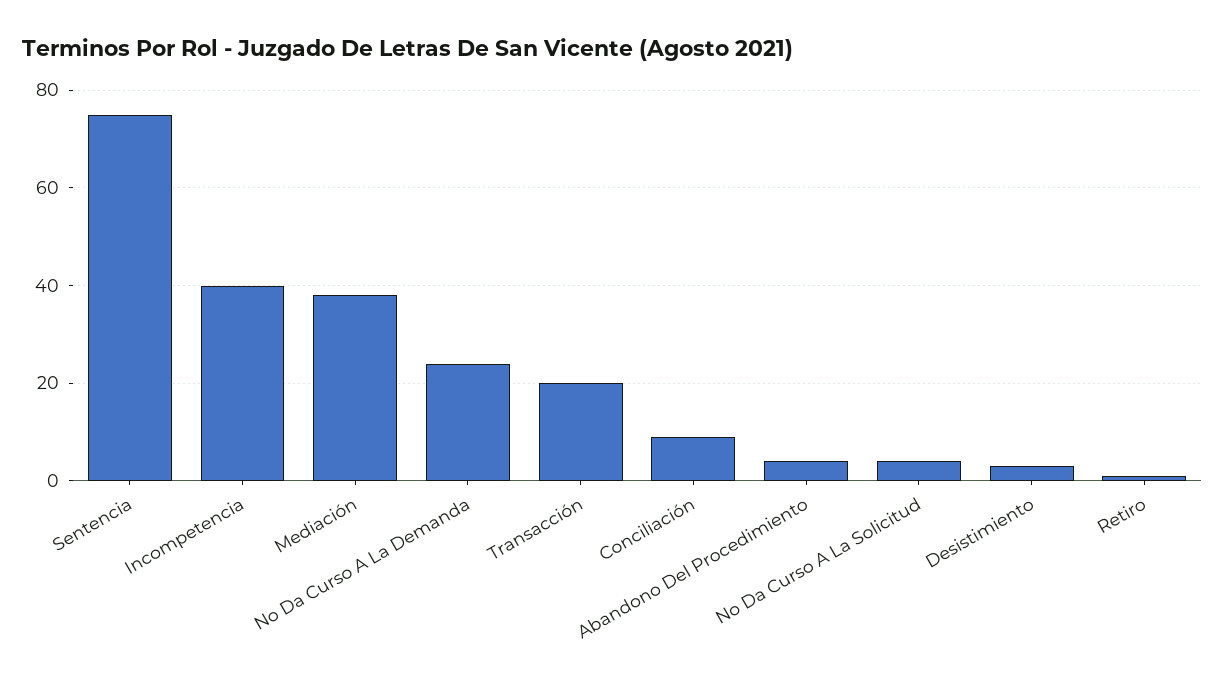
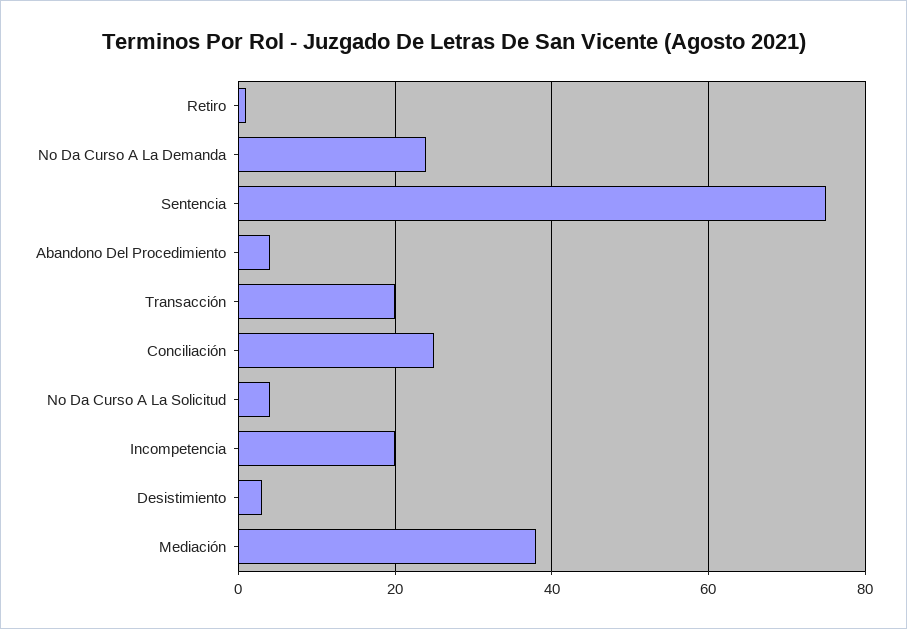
Incompetencia: 40 -> 20
Conciliación: 10 -> 25

